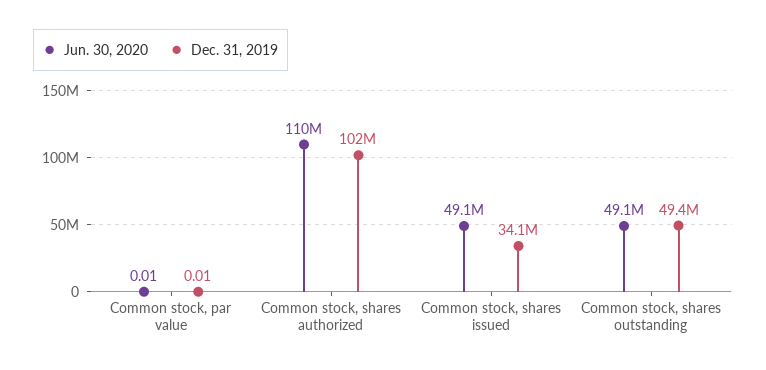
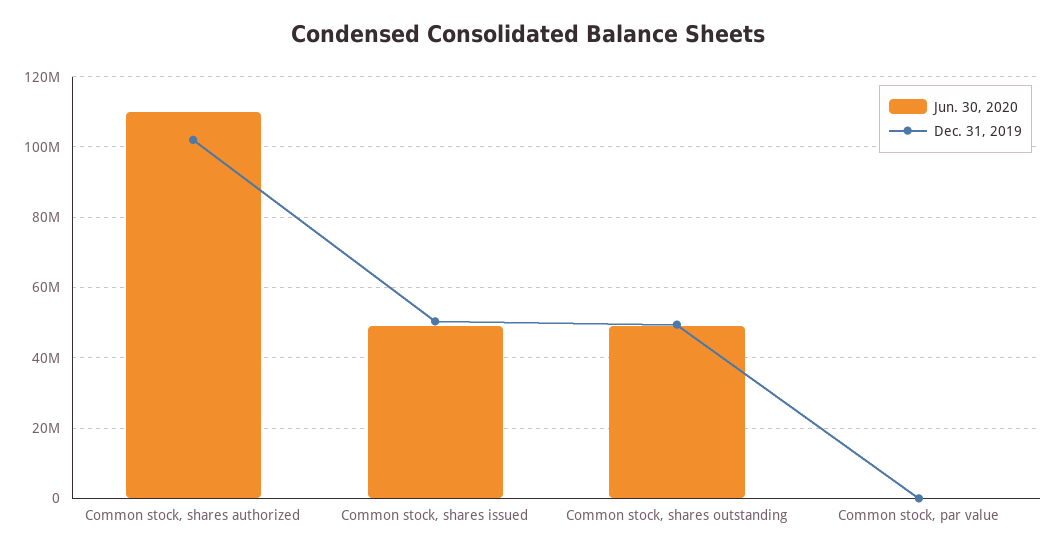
Dec. 31, 2019, Common stock, shares issued: 34100000 -> 50000000

